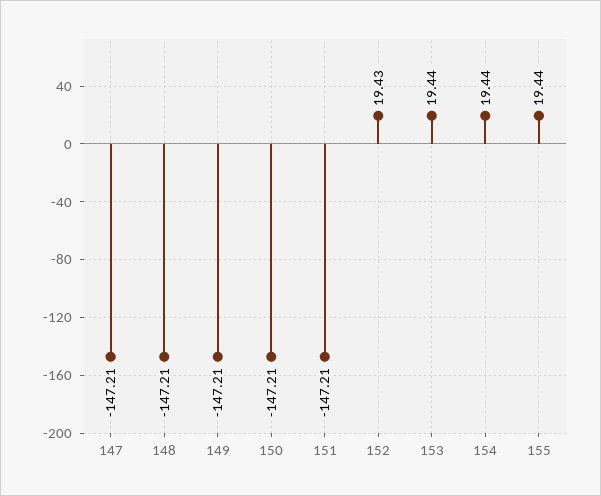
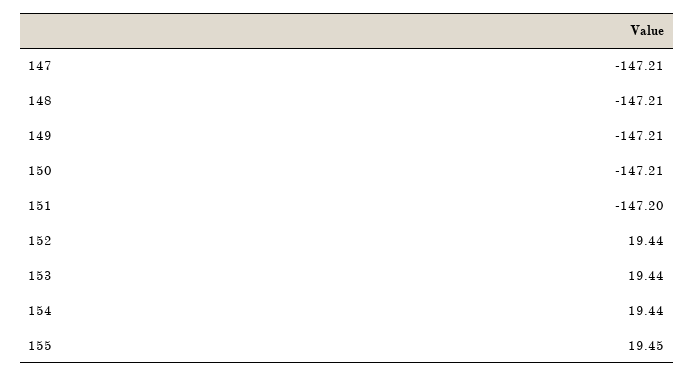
151: -147.21 -> -147.2
152: 19.43 -> 19.44
155: 19.44 -> 19.45

